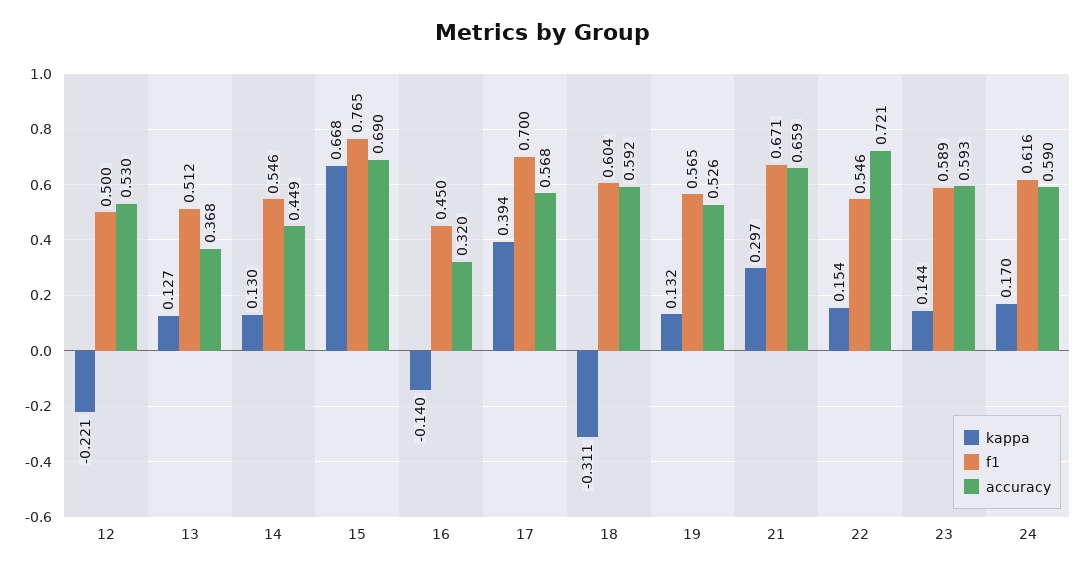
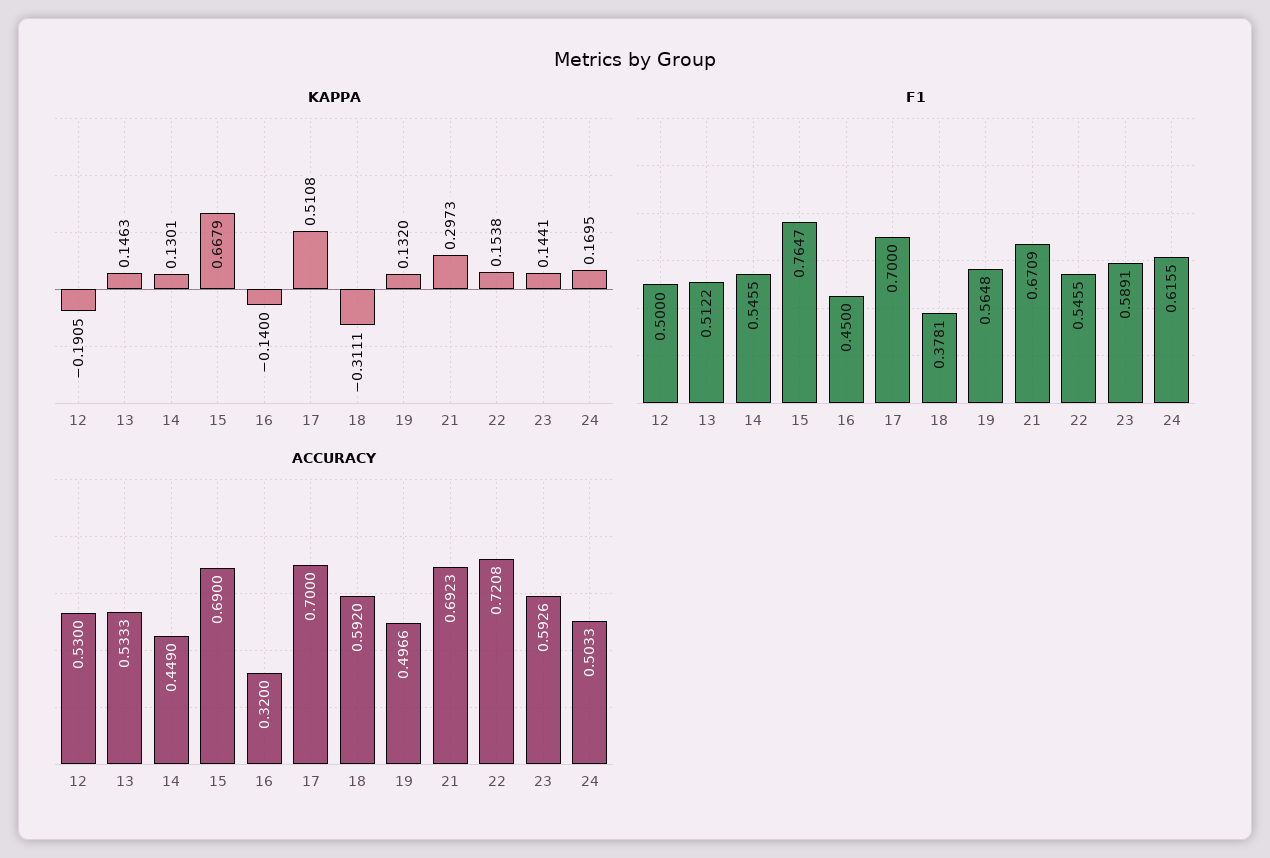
kappa, 12: -0.221 -> -0.1905
kappa, 13: 0.127 -> 0.1463
accuracy, 13: 0.368 -> 0.5333
kappa, 17: 0.394 -> 0.5108
accuracy, 17: 0.568 -> 0.7
f1, 18: 0.604 -> 0.3781
accuracy, 19: 0.526 -> 0.4966
accuracy, 21: 0.659 -> 0.6923
accuracy, 24: 0.59 -> 0.5033

